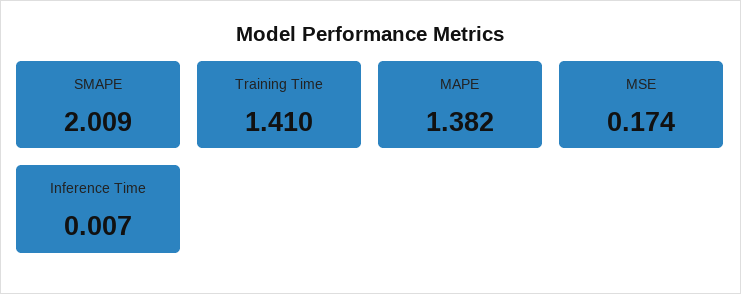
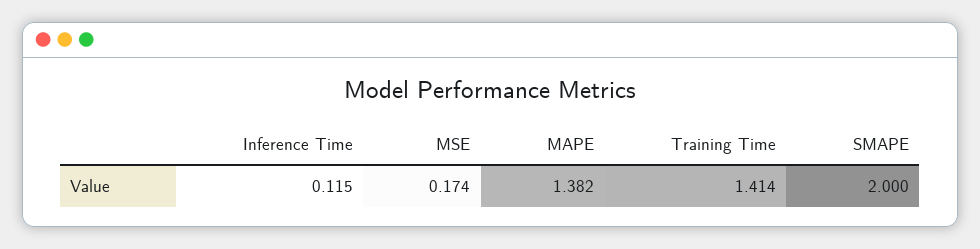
SMAPE: 2.009 -> 2
Training Time: 1.41 -> 1.414
Inference Time: 0.007 -> 0.115

